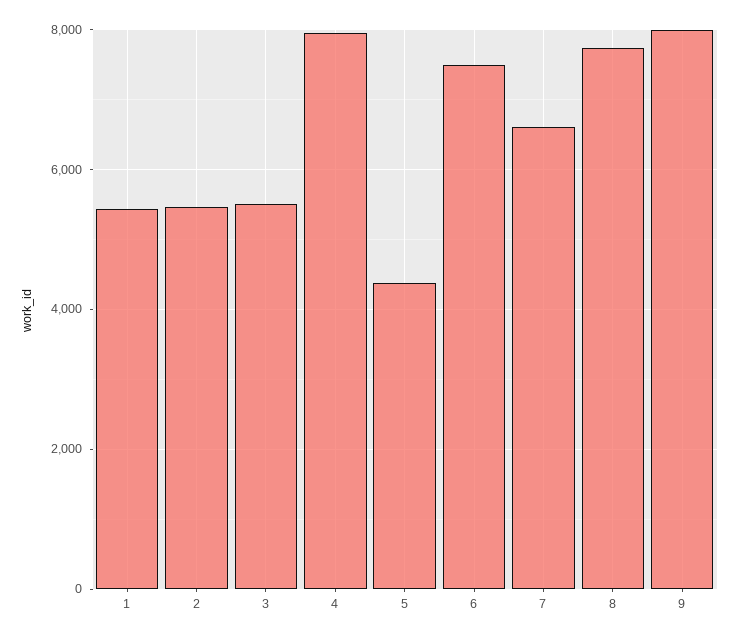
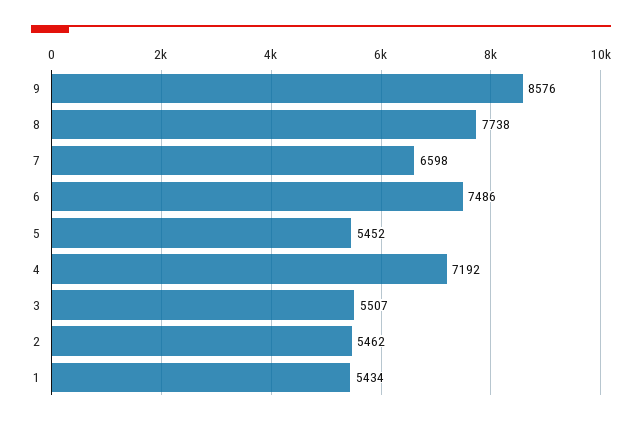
4: 8000 -> 7192
5: 4400 -> 5452
9: 8000 -> 8576

